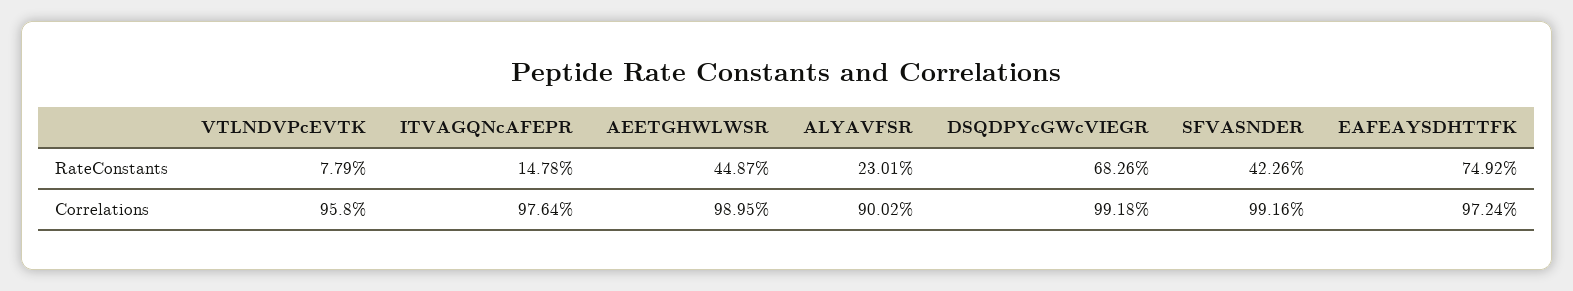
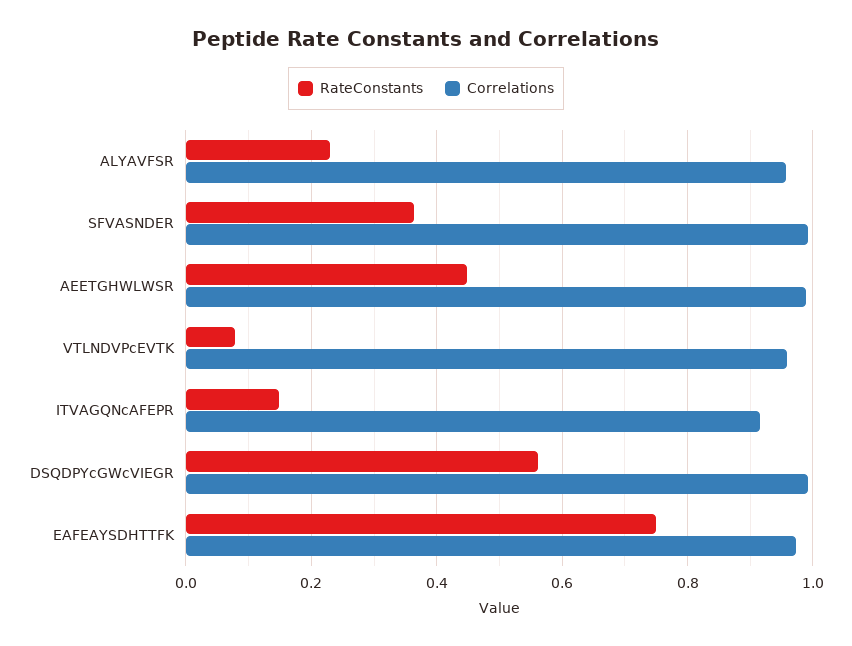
RateConstants, DSQDPYcGWcVIEGR: 0.6826 -> 0.56
RateConstants, SFVASNDER: 0.4226 -> 0.36
Correlations, ITVAGQNcAFEPR: 0.9764 -> 0.92
Correlations, ALYAVFSR: 0.9002 -> 0.96

